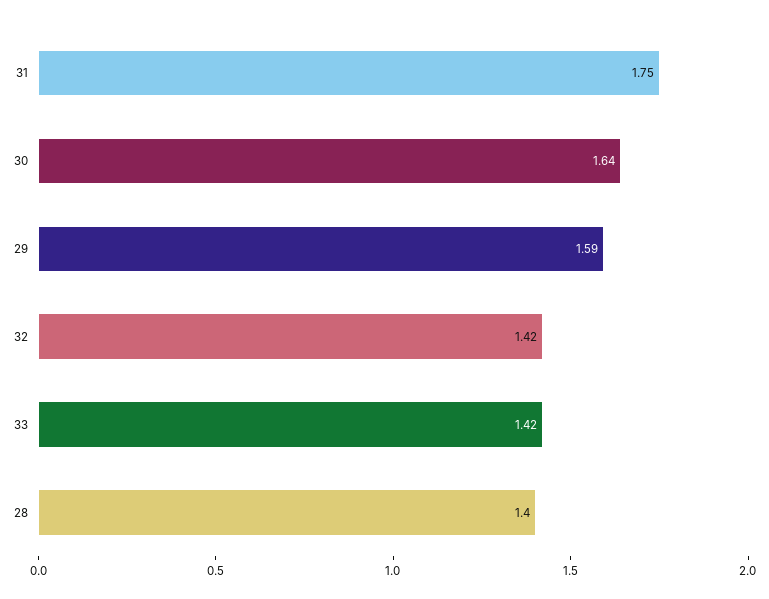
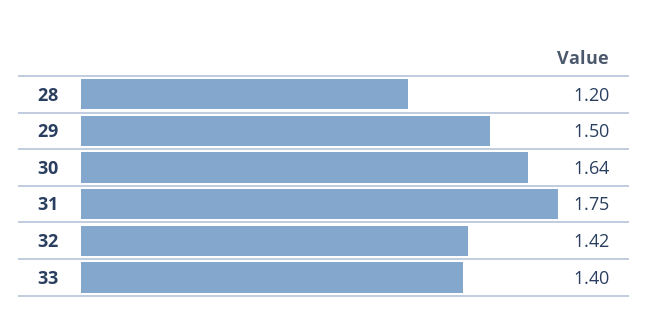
29: 1.59 -> 1.5
33: 1.42 -> 1.4
28: 1.4 -> 1.2

